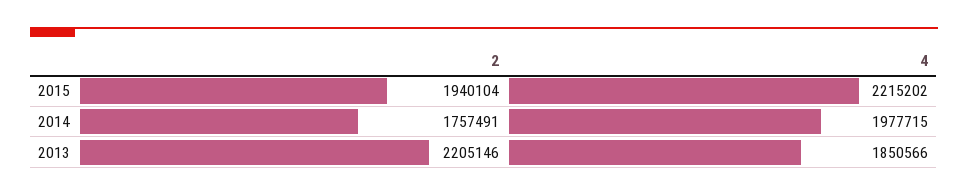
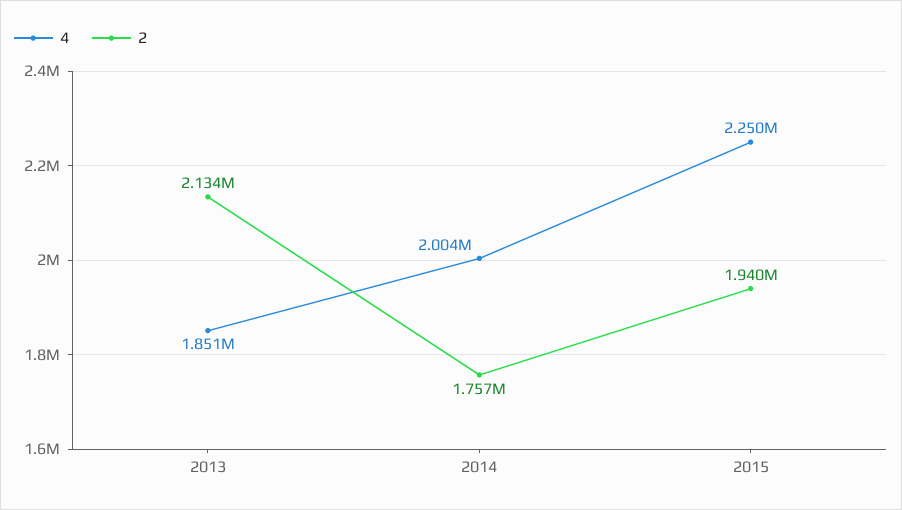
4, 2015: 2215202 -> 2250000
4, 2014: 1977715 -> 2004000
2, 2013: 2205146 -> 2134000

